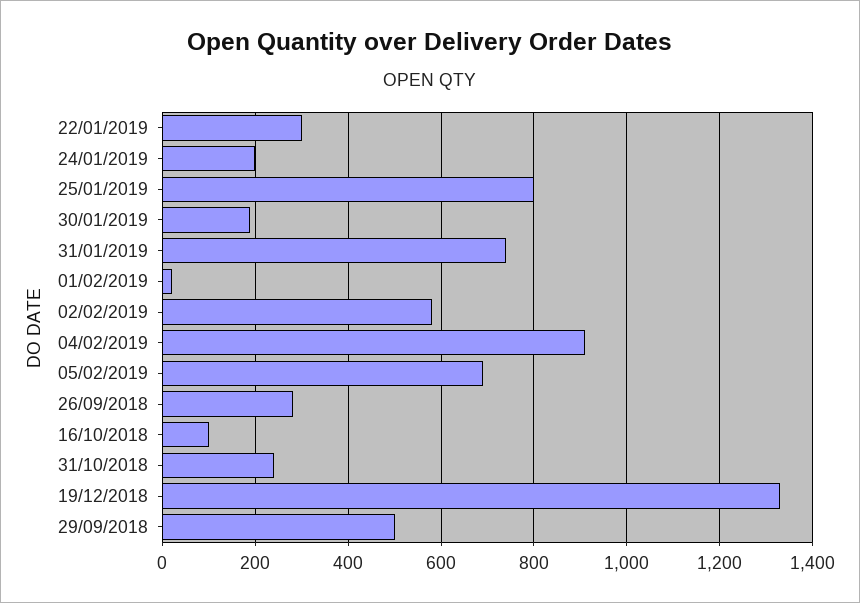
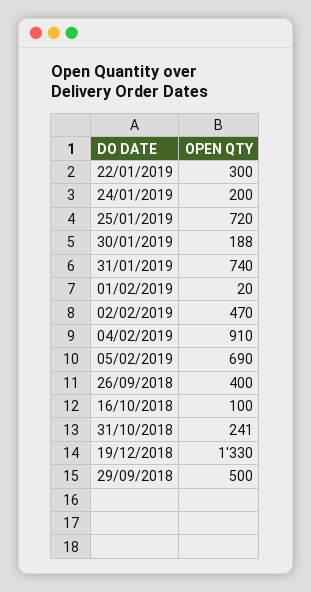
25/01/2019: 800 -> 720
02/02/2019: 580 -> 470
26/09/2018: 280 -> 400

